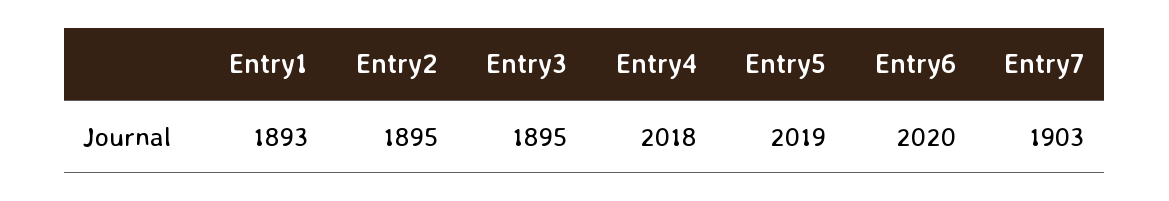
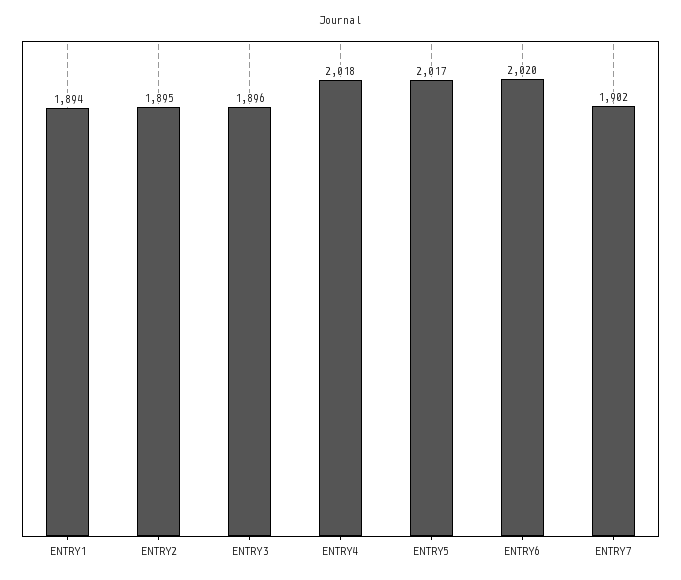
Entry1: 1893 -> 1894
Entry3: 1895 -> 1896
Entry5: 2019 -> 2017
Entry7: 1903 -> 1902

